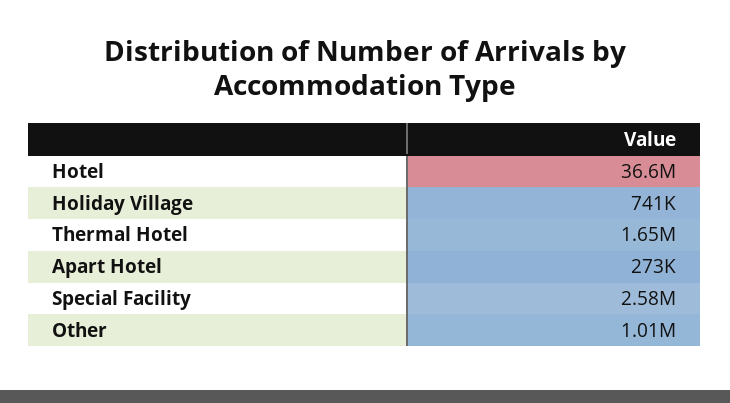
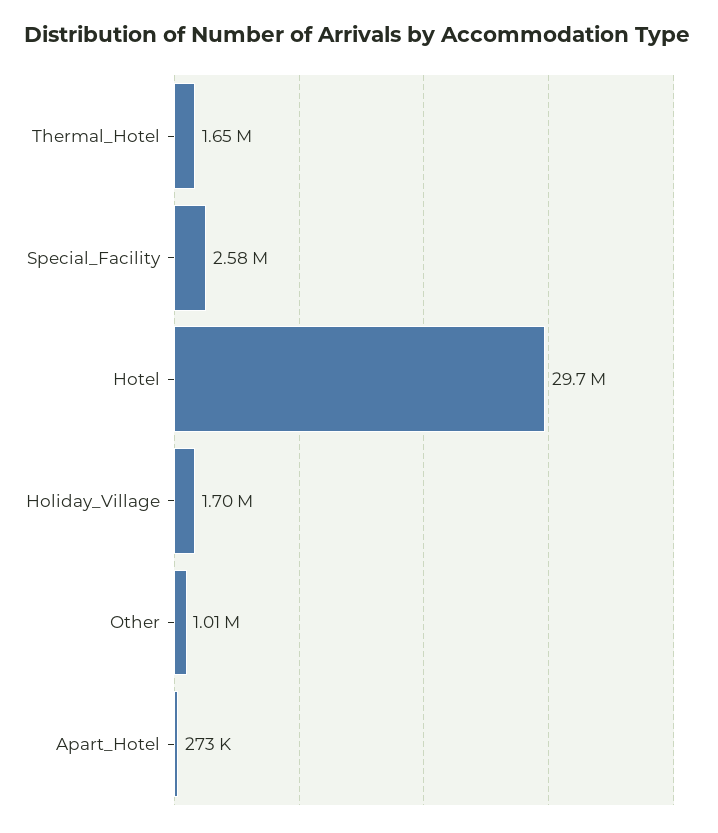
Hotel: 36600000 -> 29700000
Holiday Village: 741000 -> 1700000

